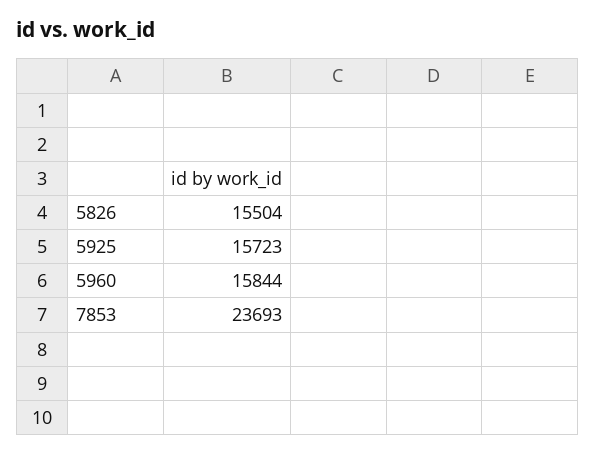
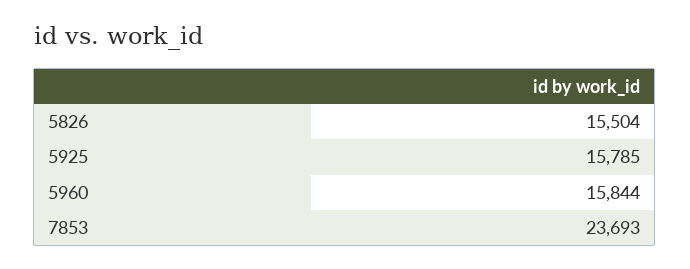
5925: 15723 -> 15785

